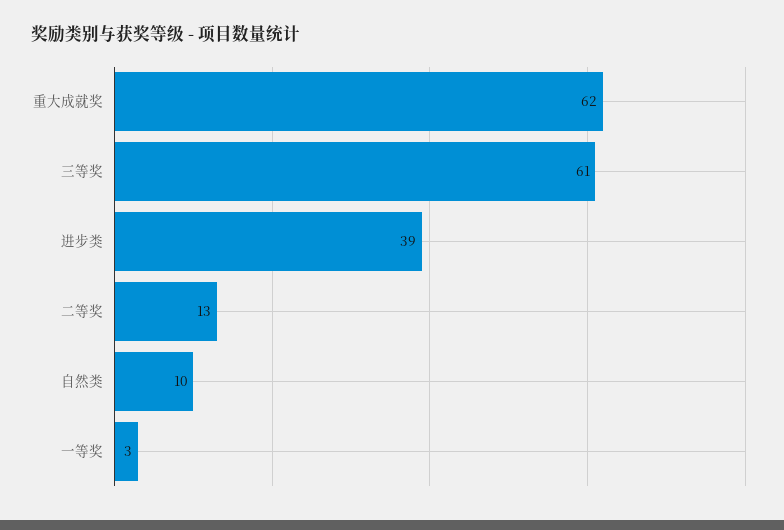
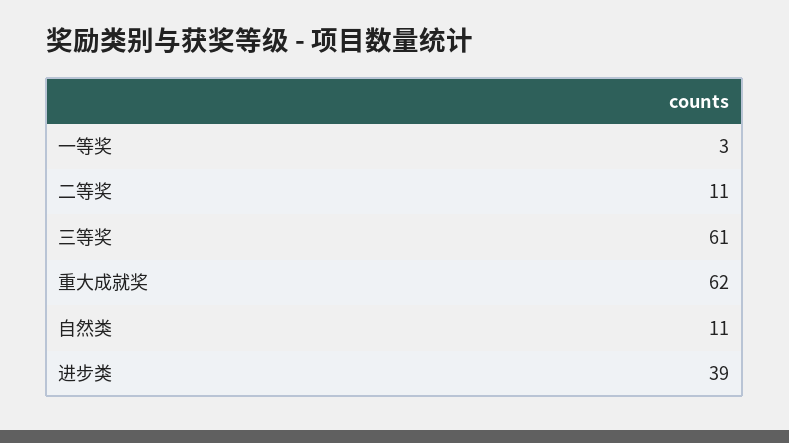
二等奖: 13 -> 11
自然类: 10 -> 11

